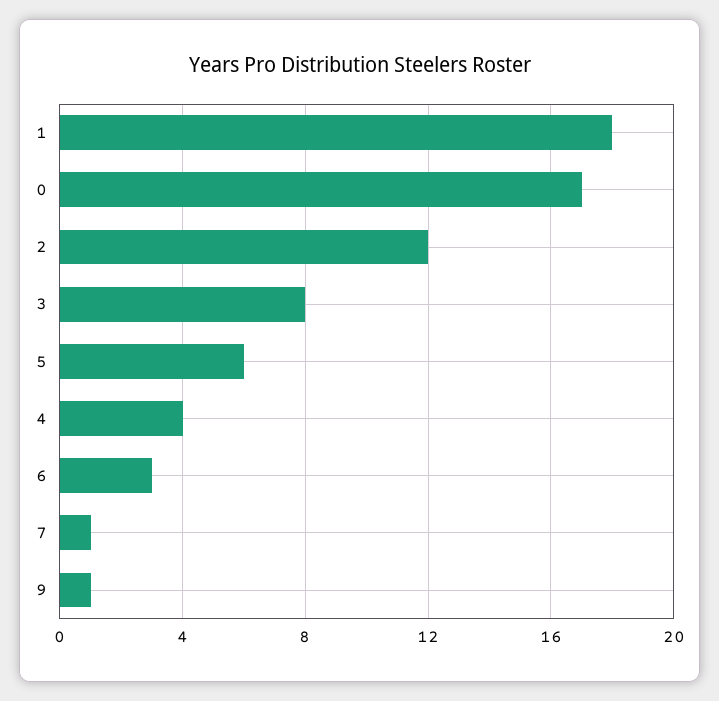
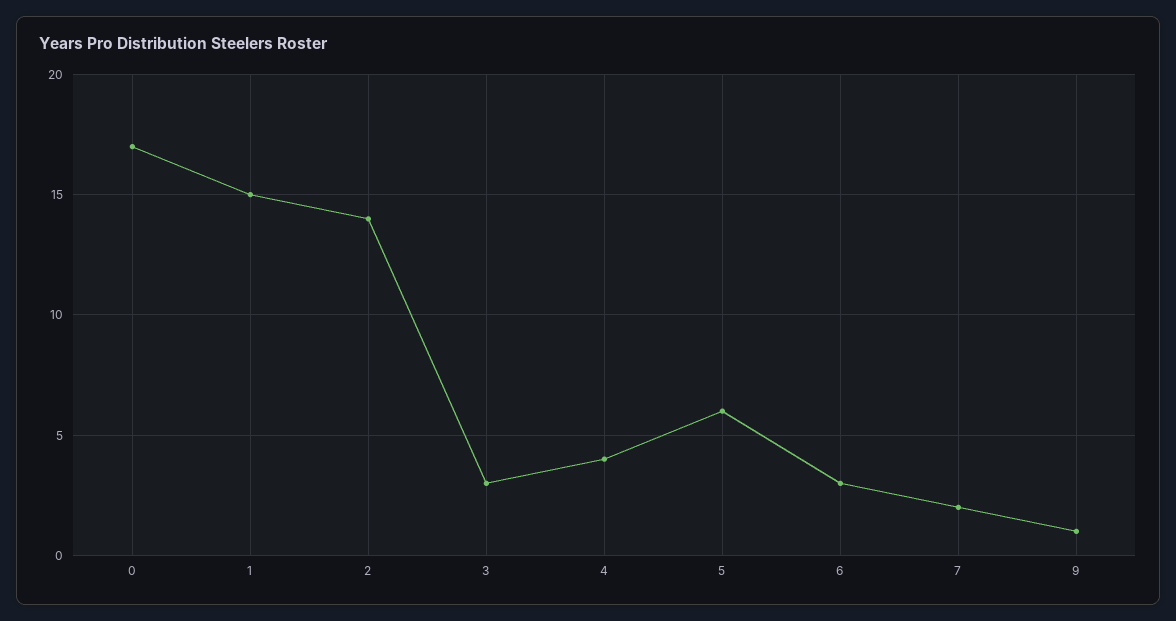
1: 18 -> 15
2: 12 -> 14
3: 8 -> 3
7: 1 -> 2

